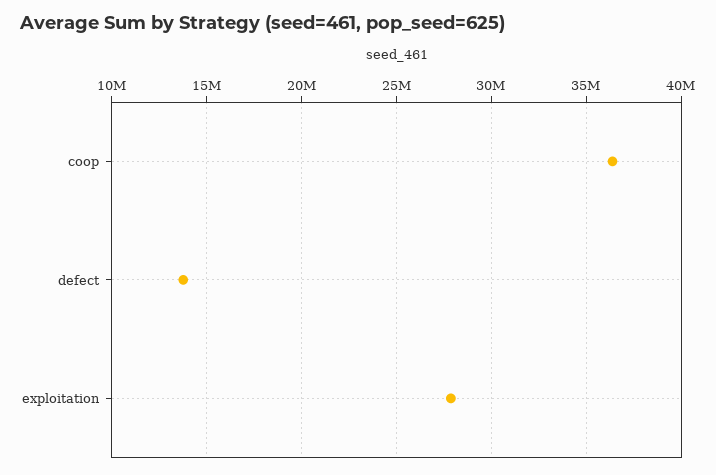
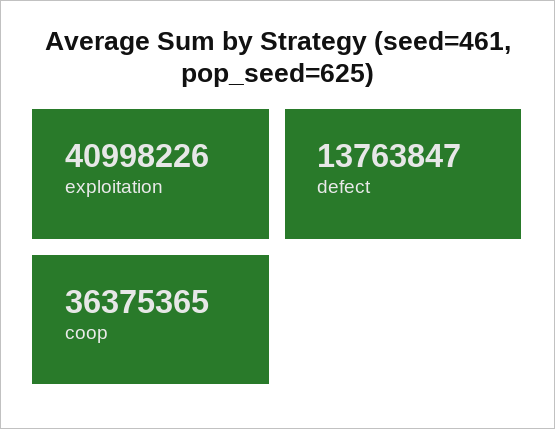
exploitation: 28000000 -> 40998226

